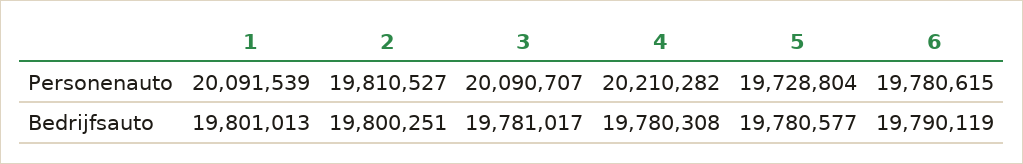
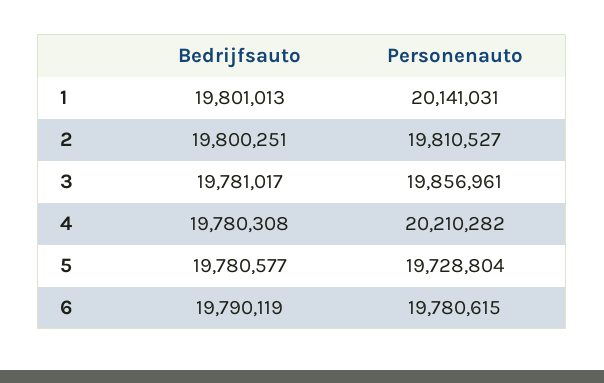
1, Personenauto: 20091539 -> 20141031
3, Personenauto: 20090707 -> 19856961

